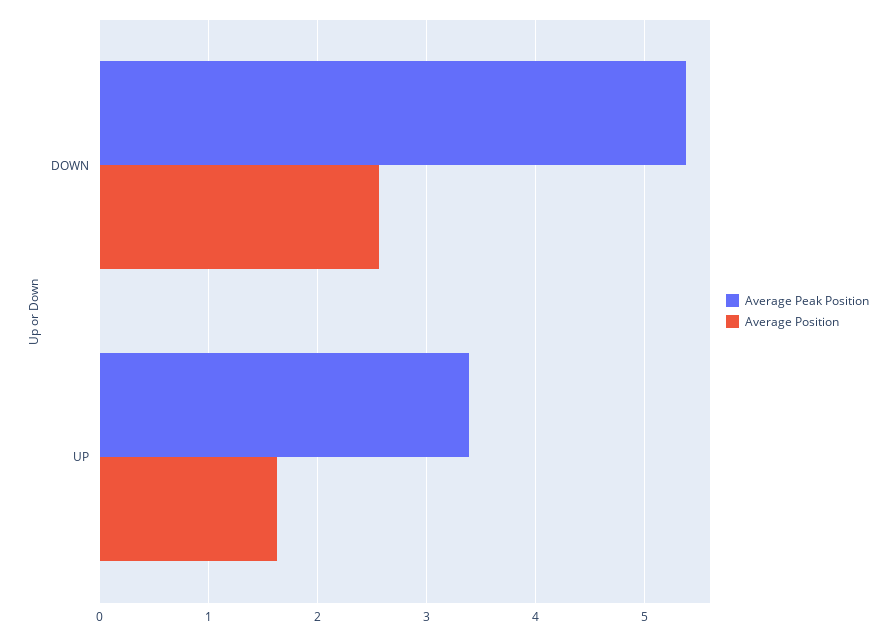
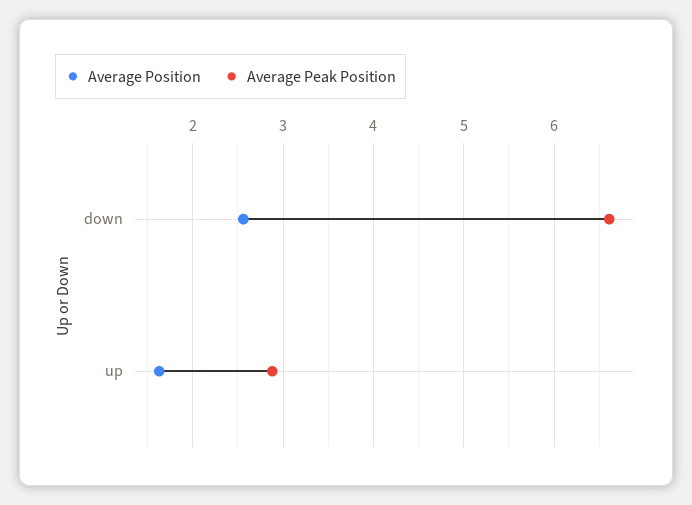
Average Peak Position, DOWN: 5.4 -> 6.6
Average Peak Position, UP: 3.4 -> 2.9

